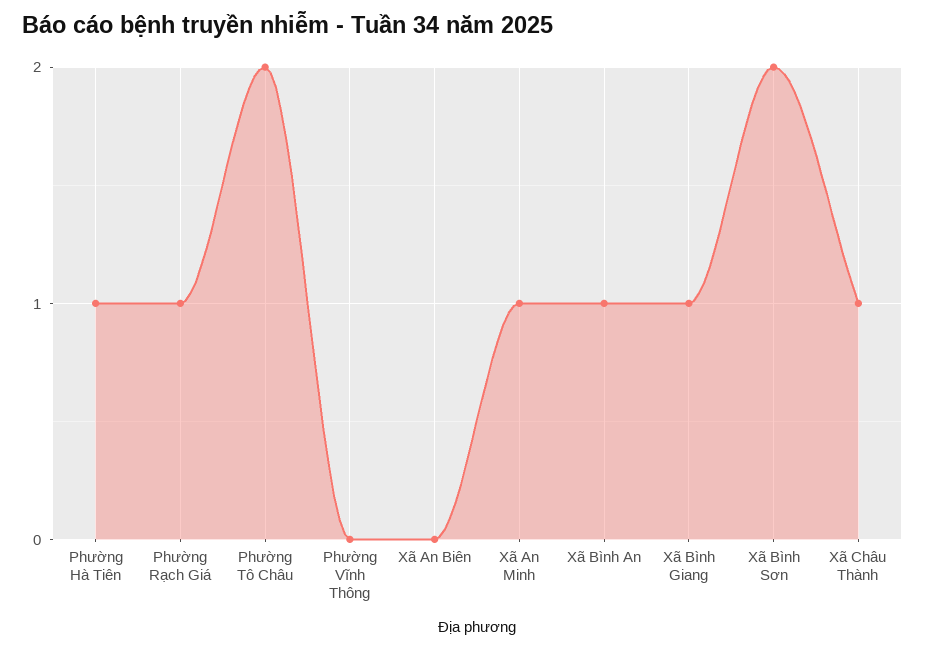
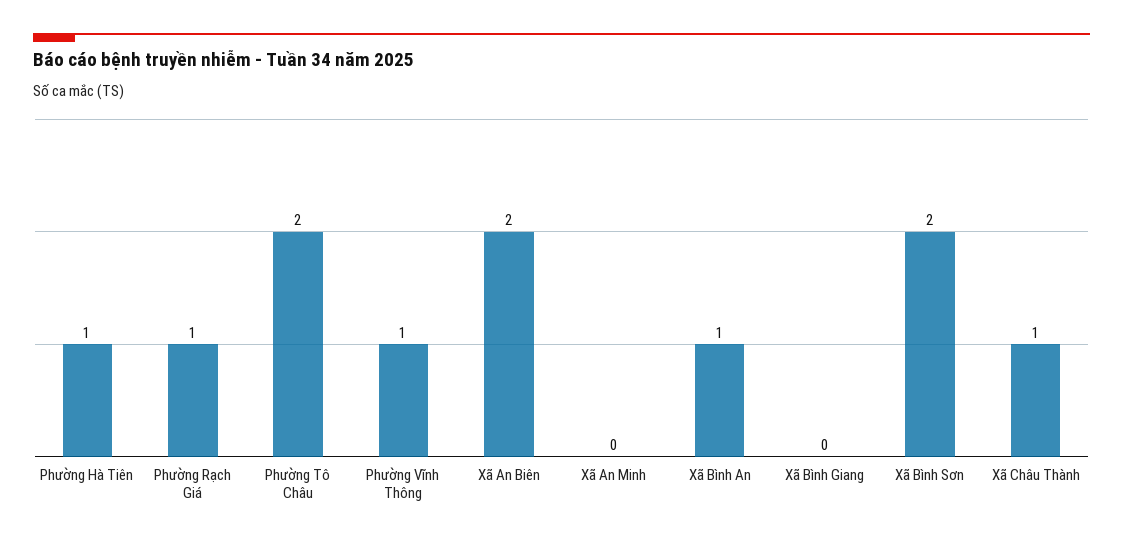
Phường Vĩnh Thông: 0 -> 1
Xã An Biên: 0 -> 2
Xã An Minh: 1 -> 0
Xã Bình Giang: 1 -> 0

